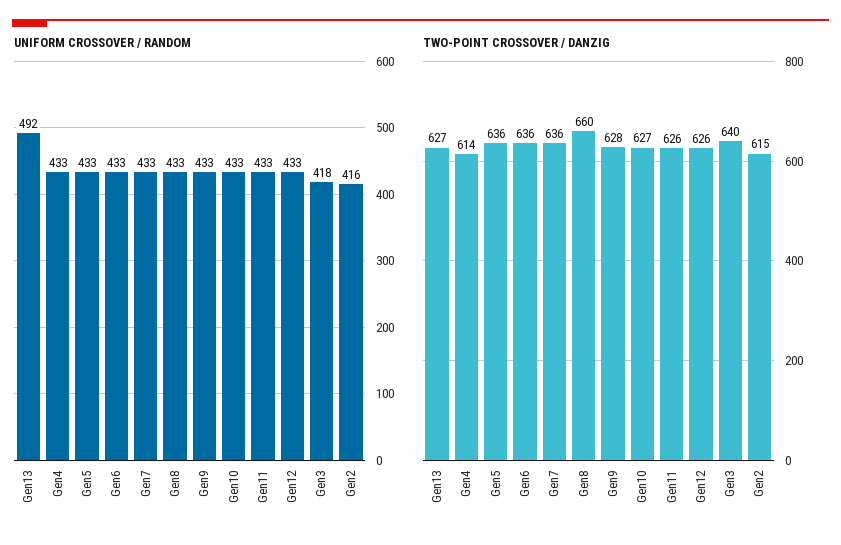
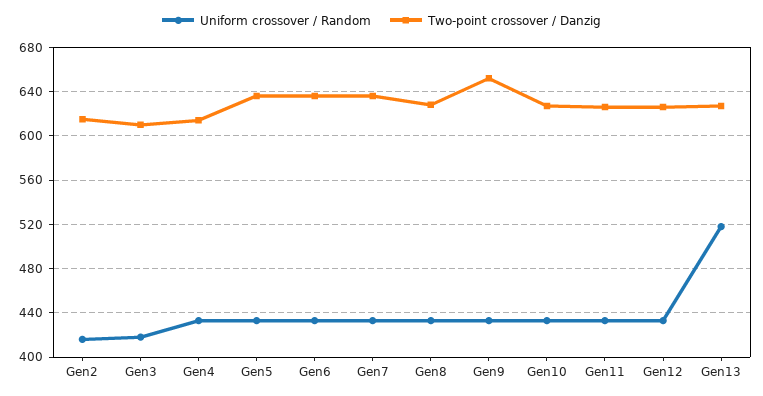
UNIFORM CROSSOVER / RANDOM, Gen13: 492 -> 520
TWO-POINT CROSSOVER / DANZIG, Gen8: 660 -> 630
TWO-POINT CROSSOVER / DANZIG, Gen9: 628 -> 650
TWO-POINT CROSSOVER / DANZIG, Gen3: 640 -> 610

